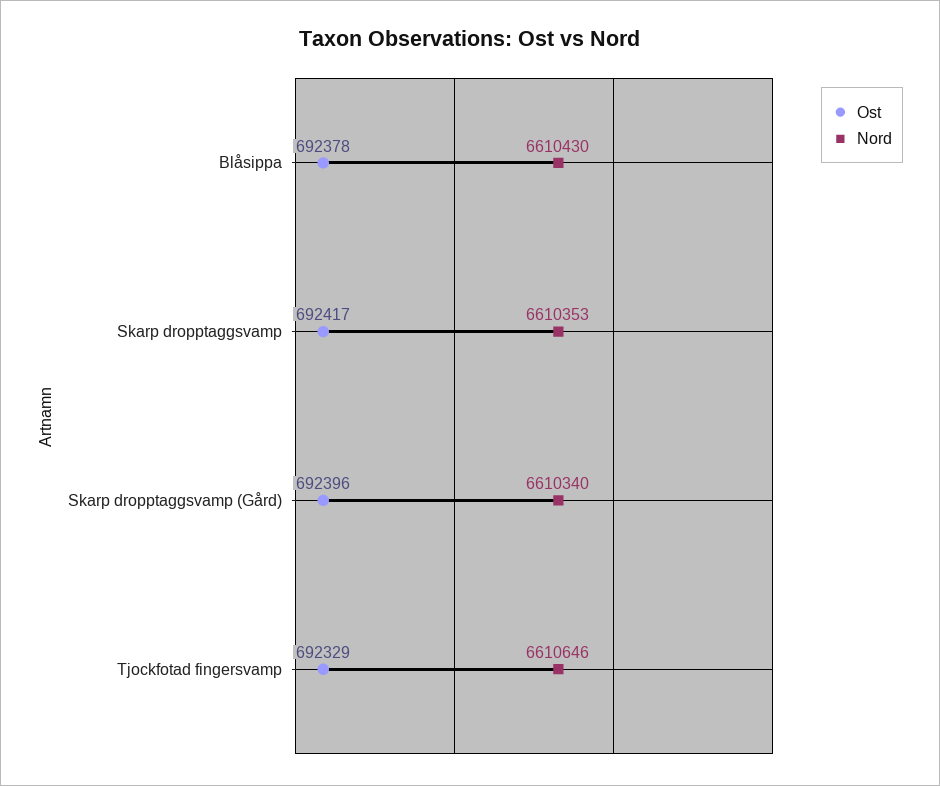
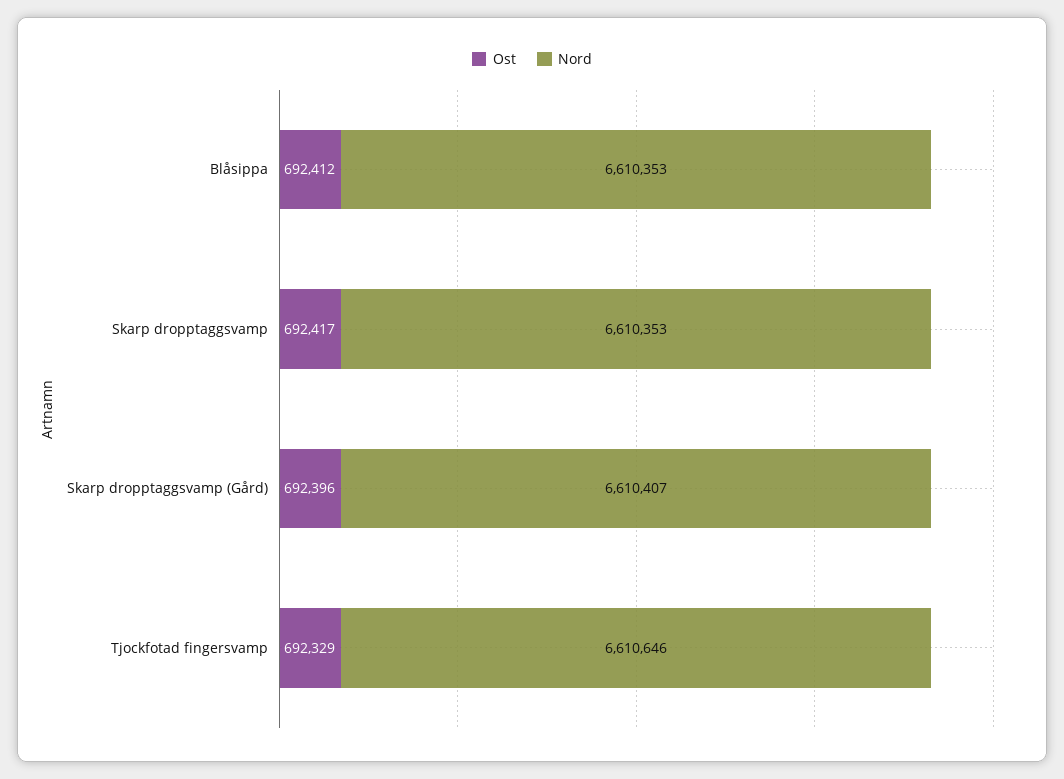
Ost, Blåsippa: 692378 -> 692412
Nord, Blåsippa: 6610430 -> 6610353
Nord, Skarp dropptaggsvamp (Gård): 6610340 -> 6610407

